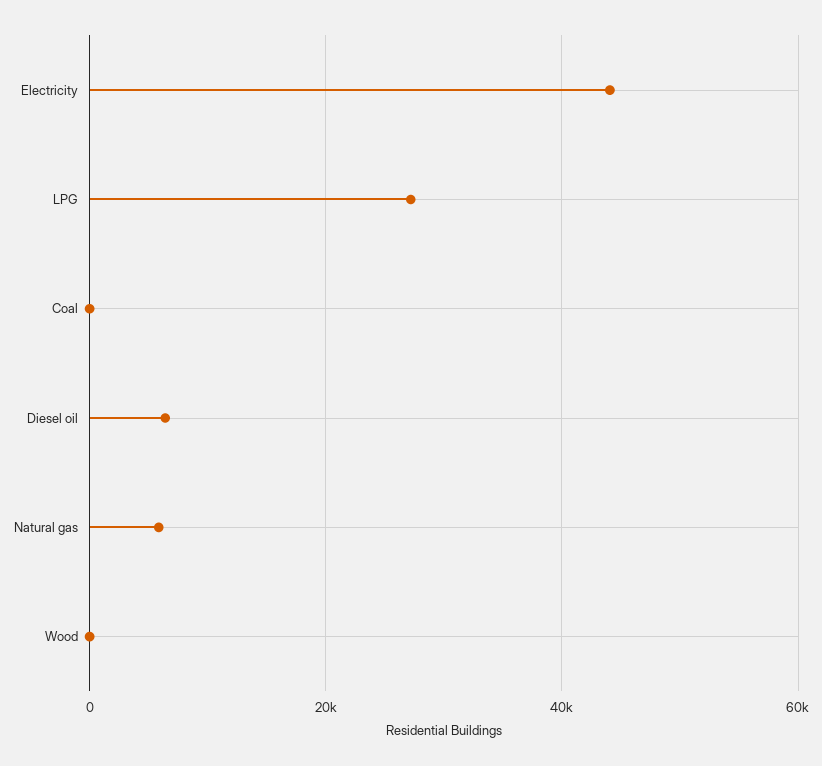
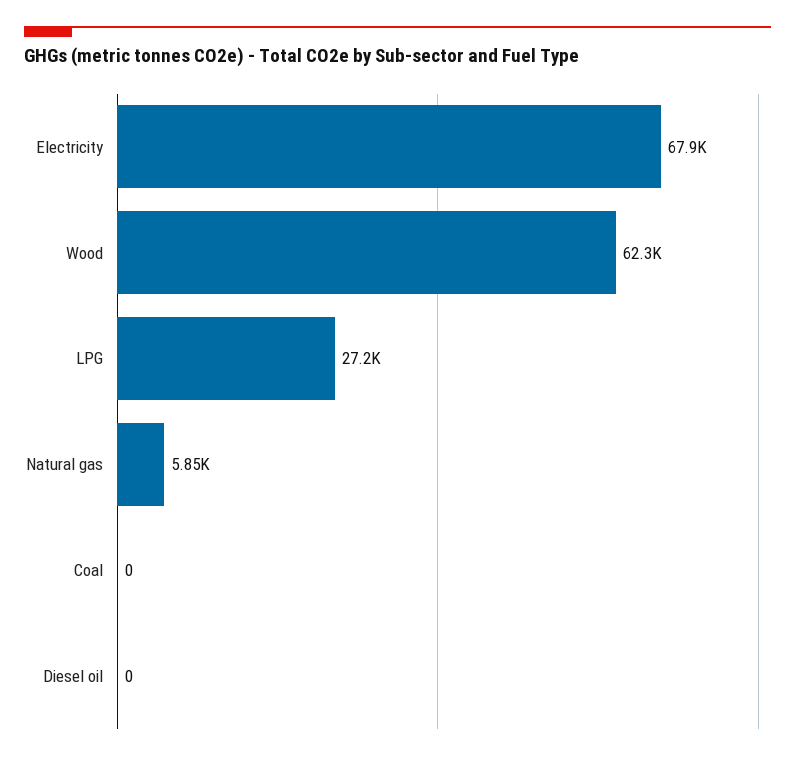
Electricity: 44000 -> 67900
Diesel oil: 6000 -> 0
Wood: 0 -> 62300

